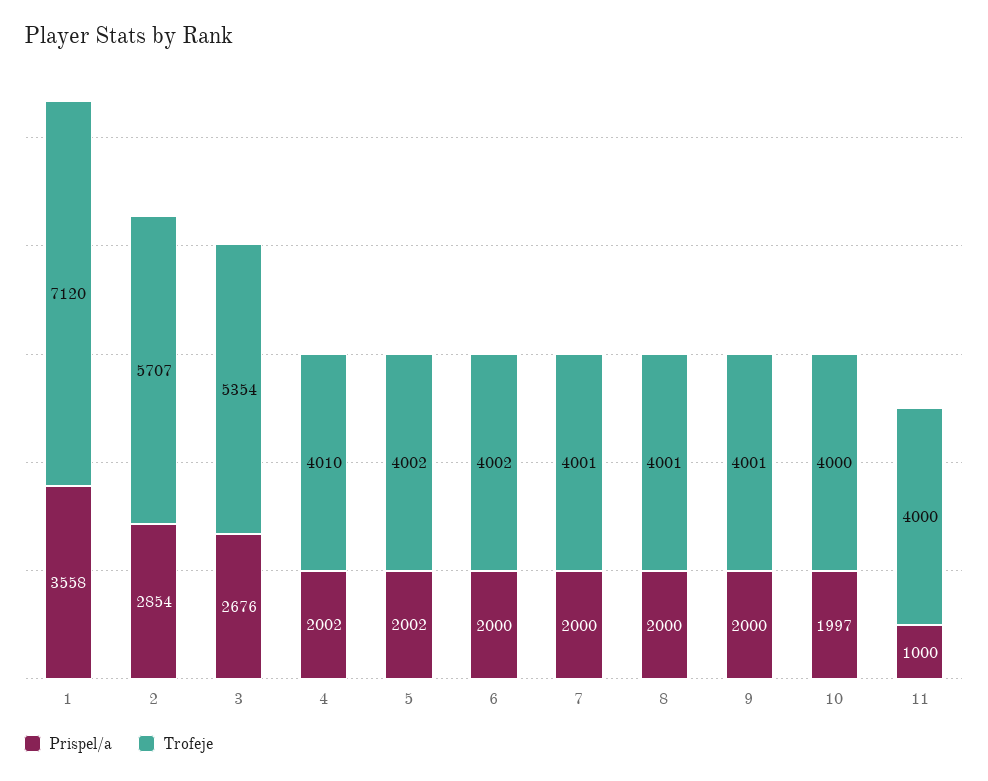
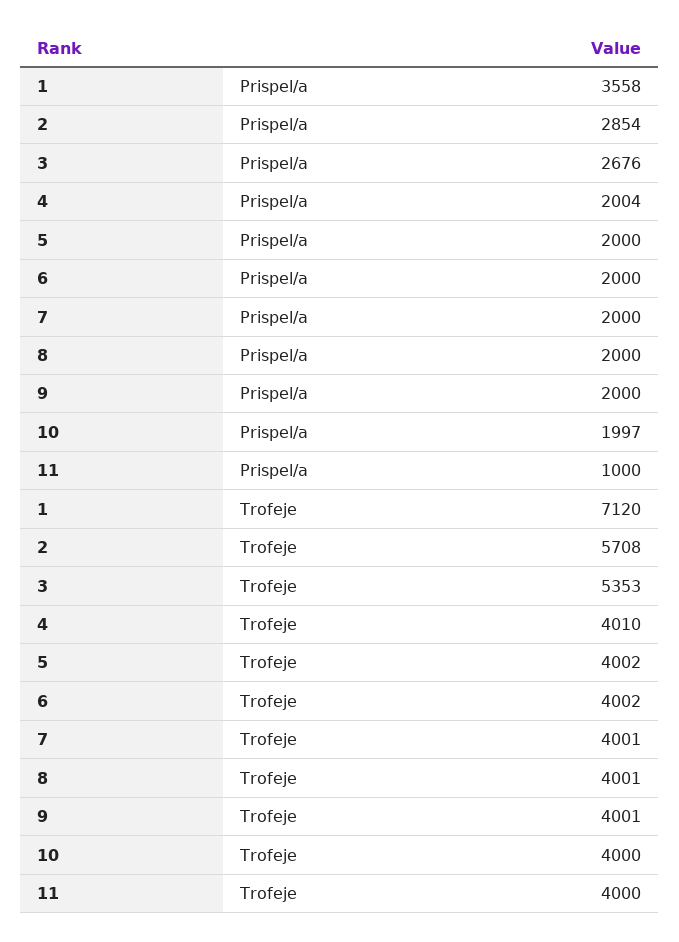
Trofeje, 2: 5707 -> 5708
Trofeje, 3: 5354 -> 5353
Prispel/a, 4: 2002 -> 2004
Prispel/a, 5: 2002 -> 2000

